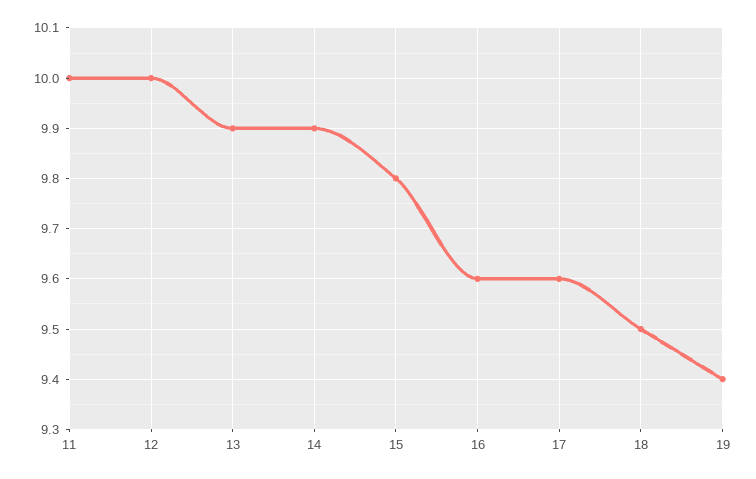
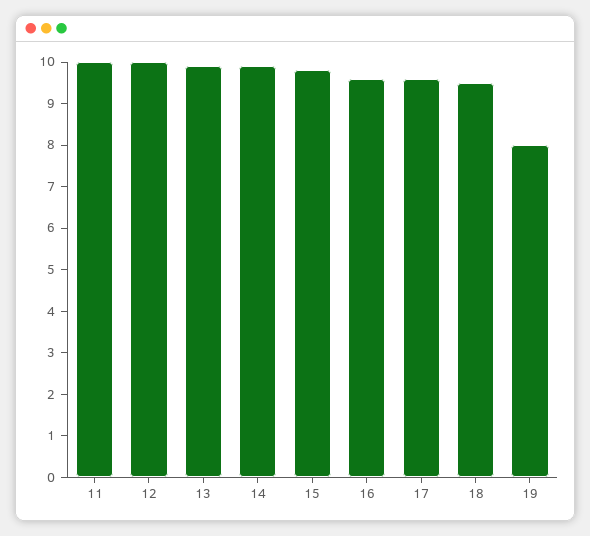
19: 9.4 -> 8

